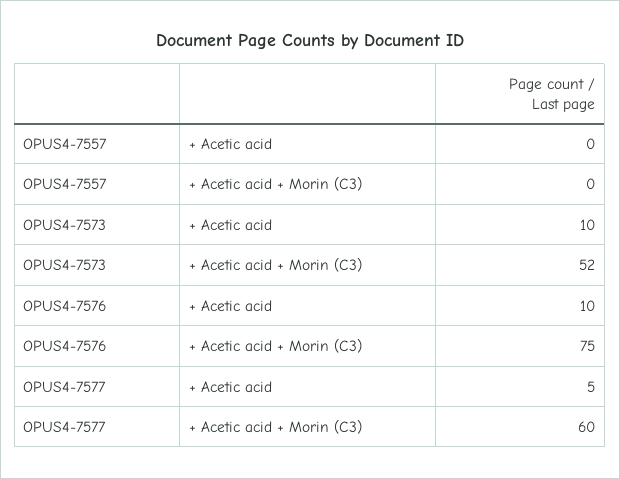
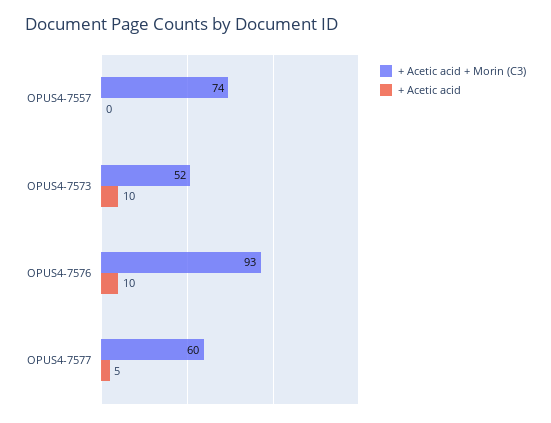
+ Acetic acid + Morin (C3), OPUS4-7557: 0 -> 74
+ Acetic acid + Morin (C3), OPUS4-7576: 75 -> 93

